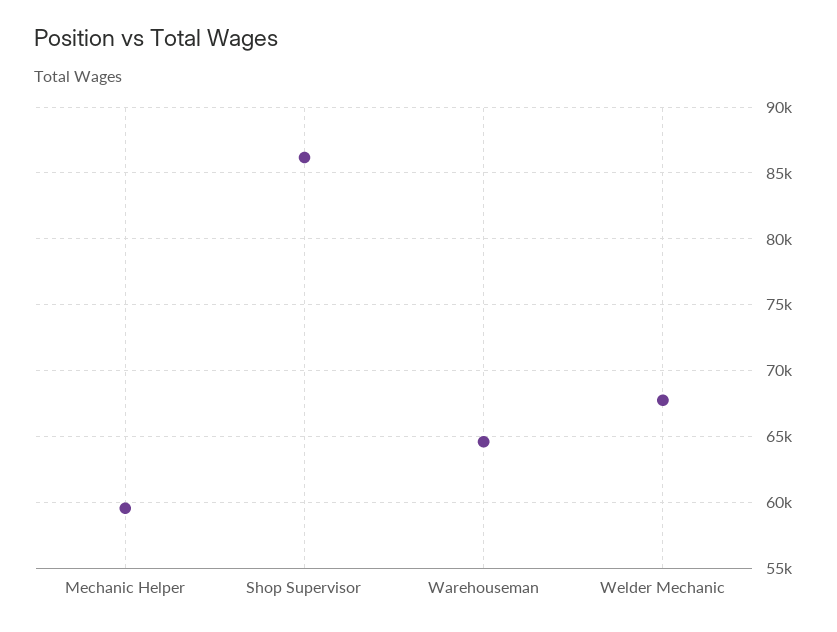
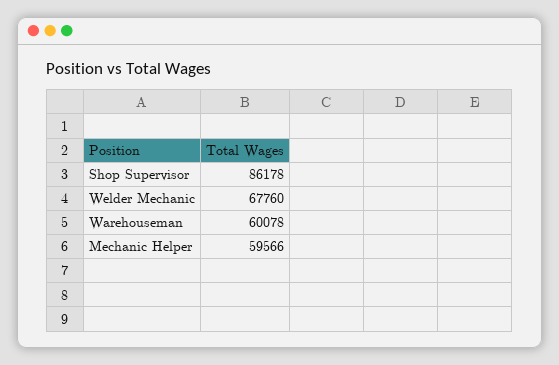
Warehouseman: 64500 -> 60078

